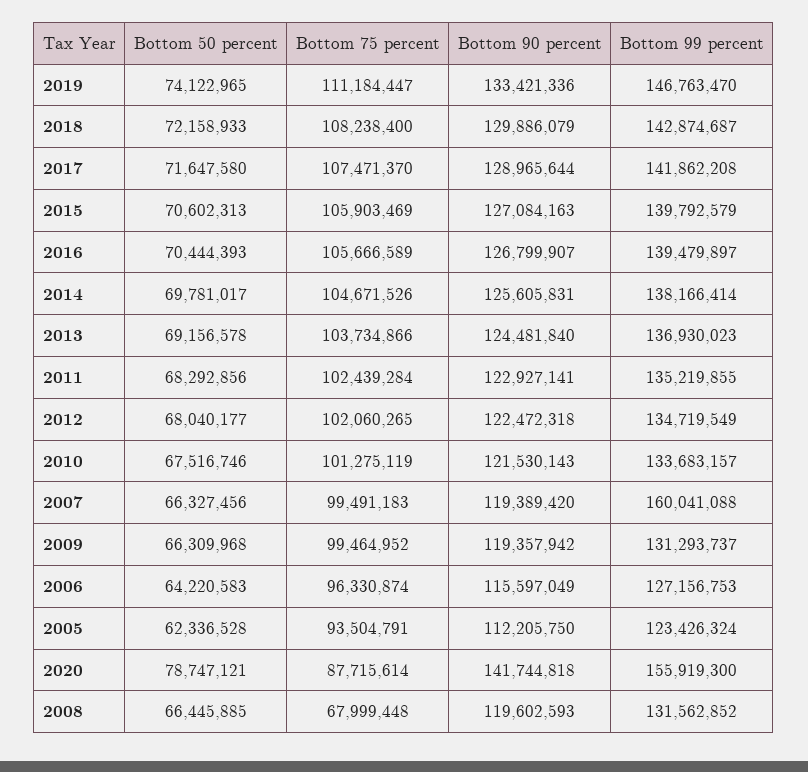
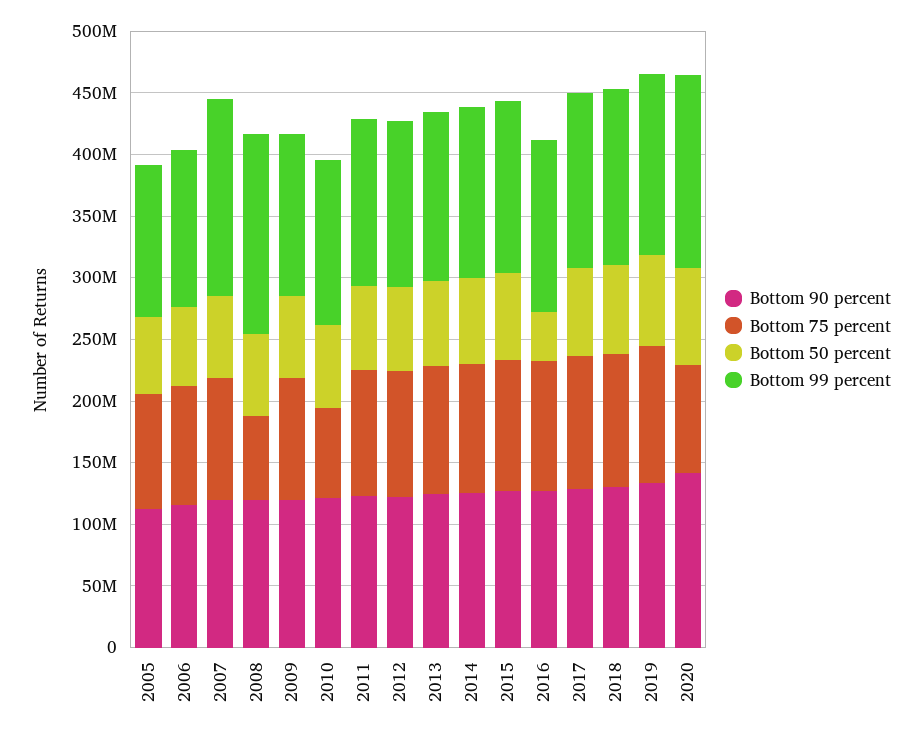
Bottom 50 percent, 2016: 70444393 -> 40000000
Bottom 75 percent, 2010: 101275119 -> 70000000
Bottom 99 percent, 2008: 131562852 -> 160000000

